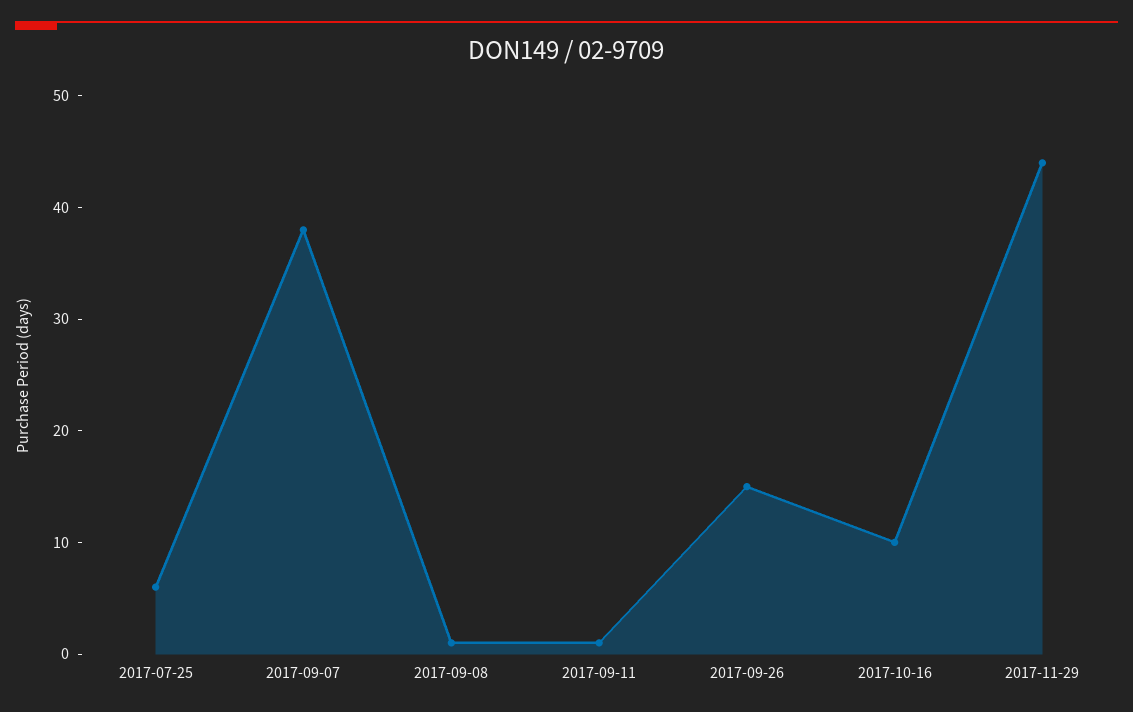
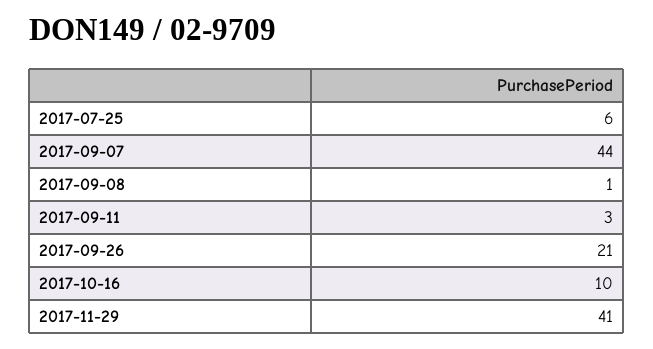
2017-09-07: 38 -> 44
2017-09-11: 1 -> 3
2017-09-26: 15 -> 21
2017-11-29: 44 -> 41

